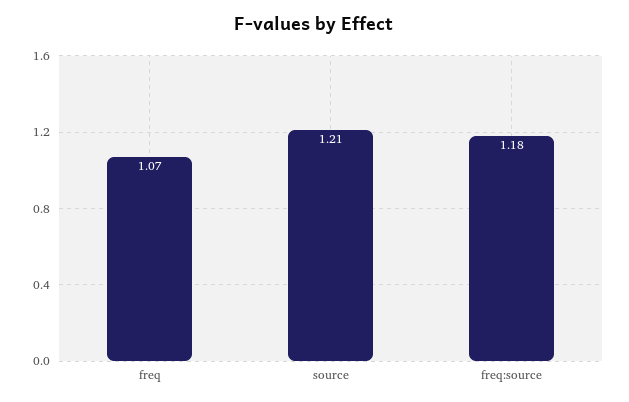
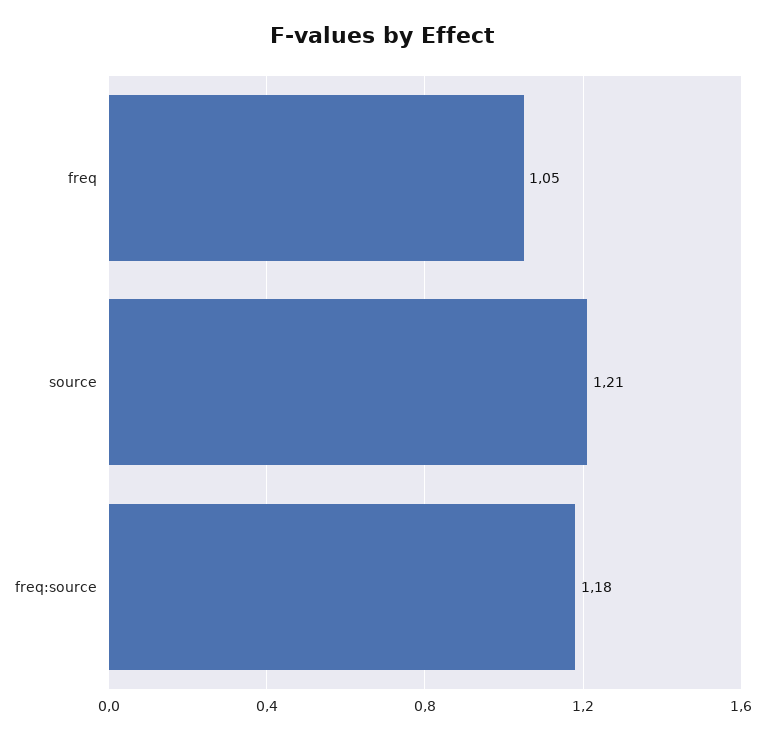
freq: 1.07 -> 1.05

